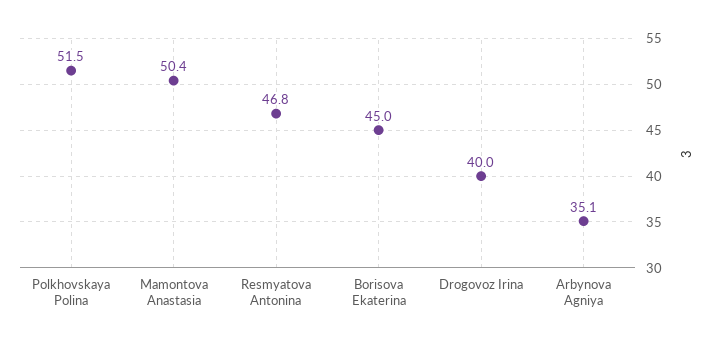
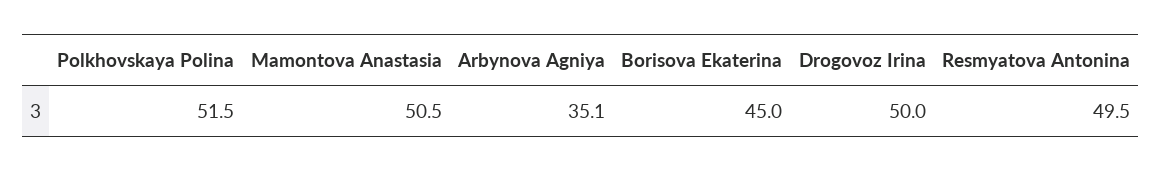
Mamontova Anastasia: 50.4 -> 50.5
Resmyatova Antonina: 46.8 -> 49.5
Drogovoz Irina: 40 -> 50

